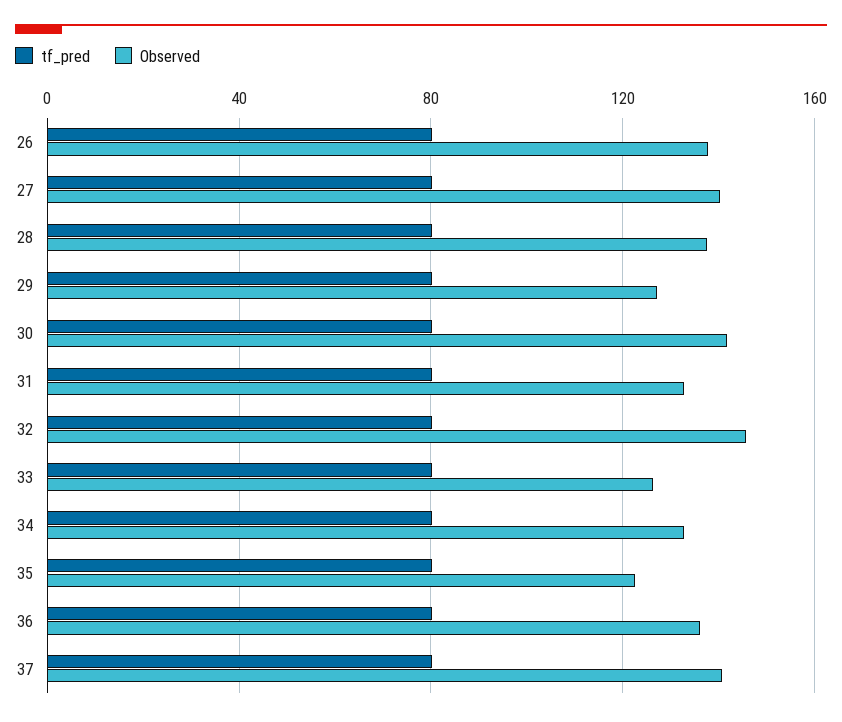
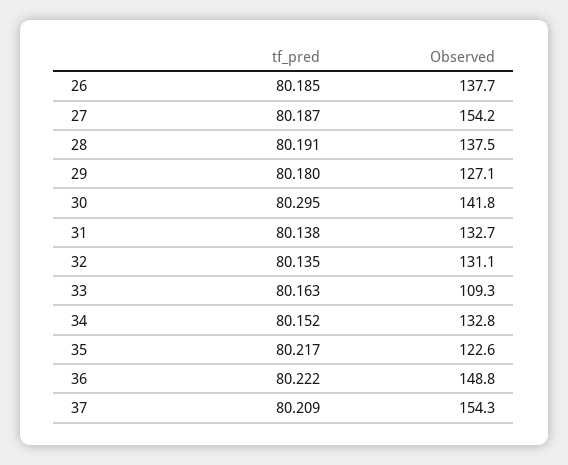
Observed, 27: 140 -> 154.2
Observed, 32: 145 -> 131.1
Observed, 33: 125 -> 109.3
Observed, 36: 135 -> 148.8
Observed, 37: 140 -> 154.3

